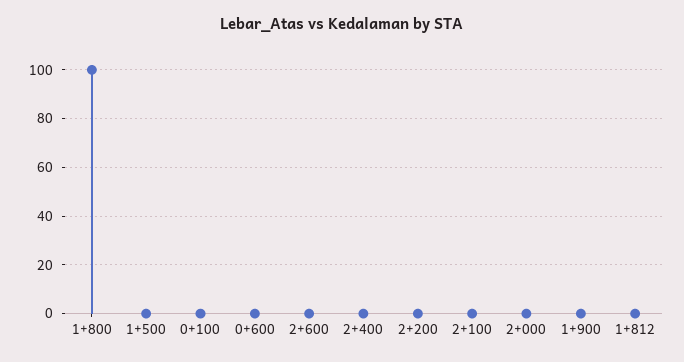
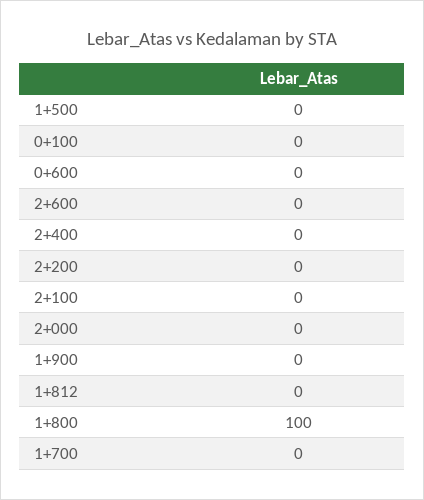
1+700: none -> 0

